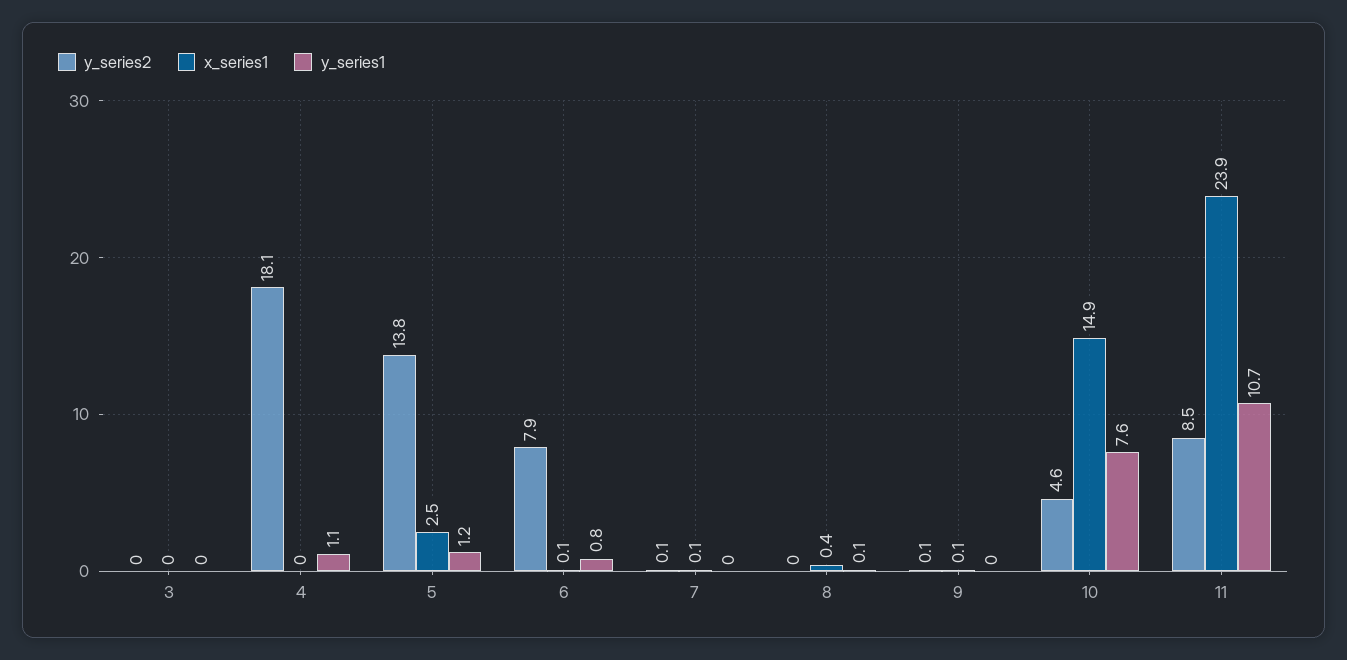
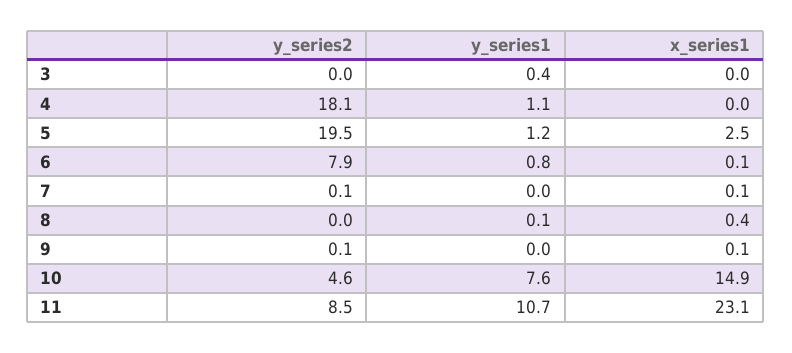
y_series1, 3: 0 -> 0.4
y_series2, 5: 13.8 -> 19.5
x_series1, 11: 23.9 -> 23.1

